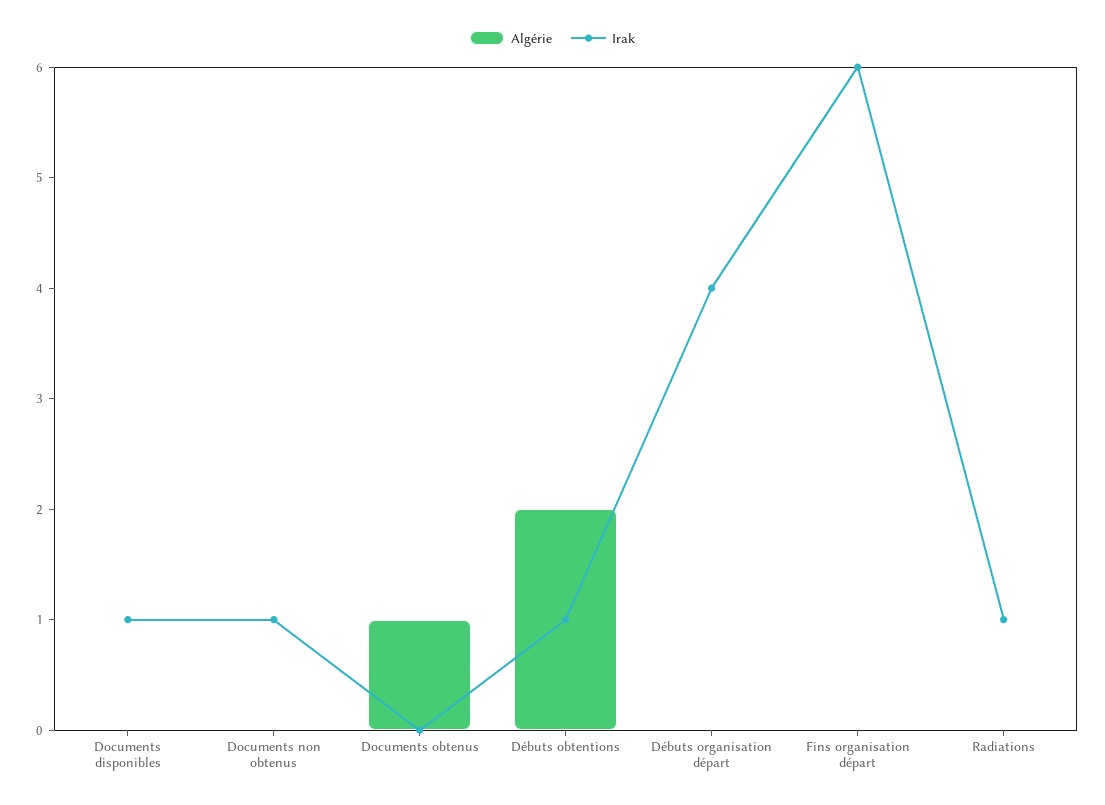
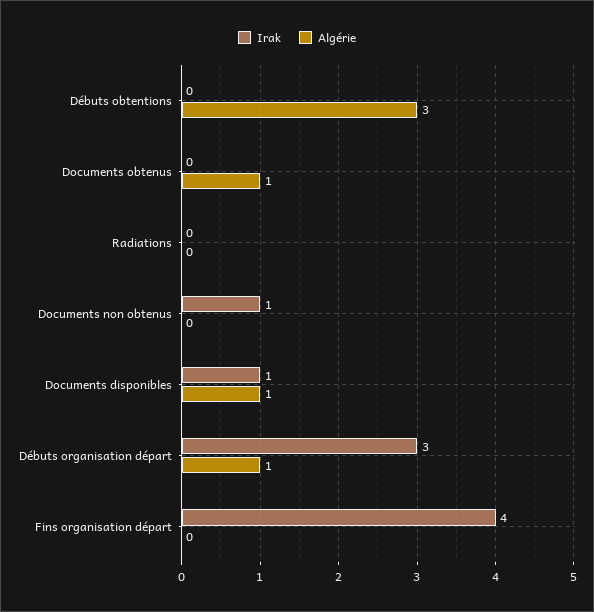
Algérie, Documents disponibles: 0 -> 1
Algérie, Débuts obtentions: 2 -> 3
Irak, Débuts obtentions: 1 -> 0
Algérie, Débuts organisation départ: 0 -> 1
Irak, Débuts organisation départ: 4 -> 3
Irak, Fins organisation départ: 6 -> 4
Irak, Radiations: 1 -> 0

